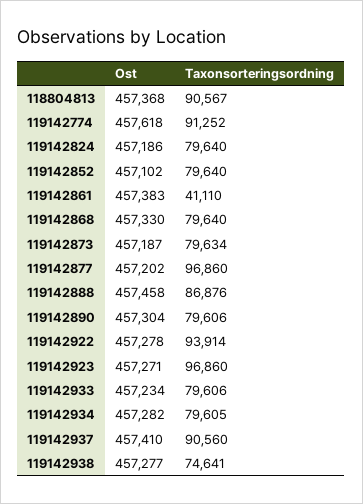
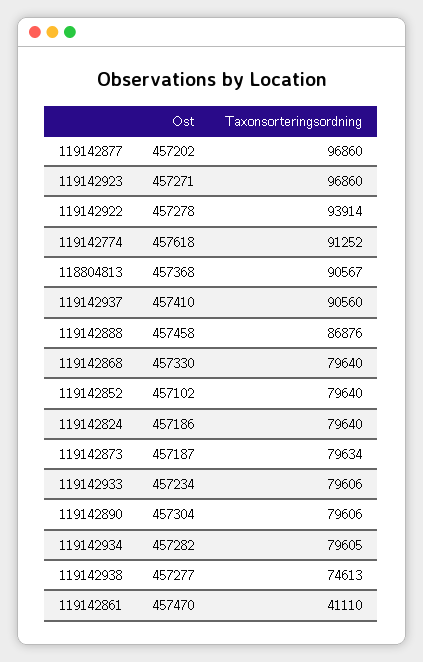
Ost, 119142861: 457383 -> 457470
Taxonsorteringsordning, 119142938: 74641 -> 74613

